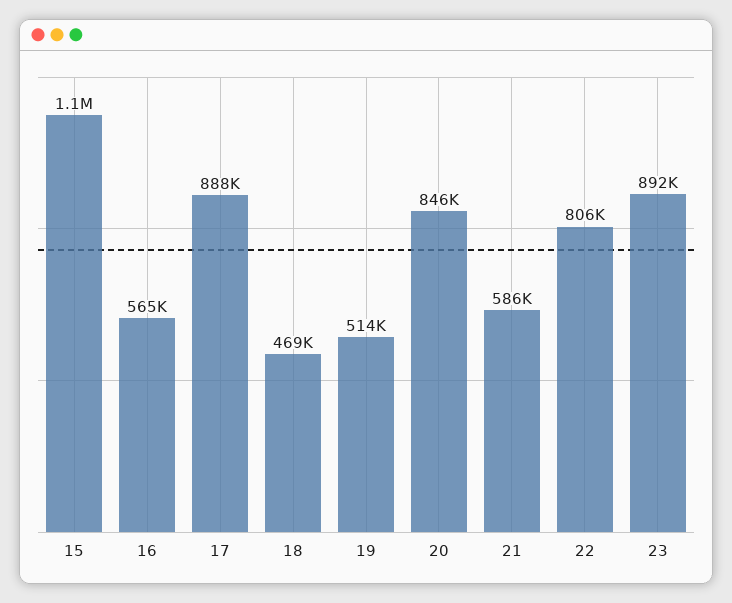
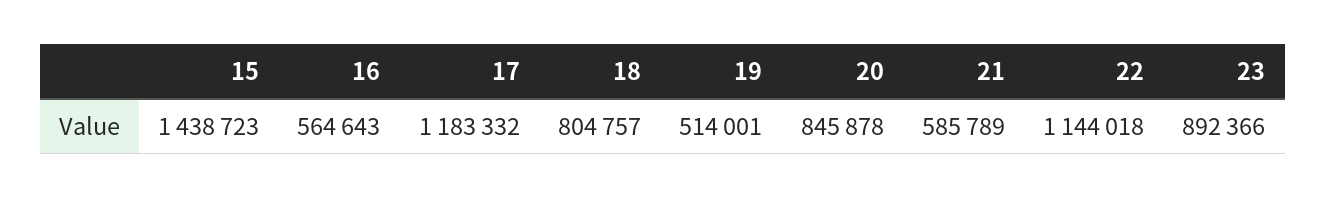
15: 1100000 -> 1438723
17: 888000 -> 1183332
18: 469000 -> 804757
22: 806000 -> 1144018

